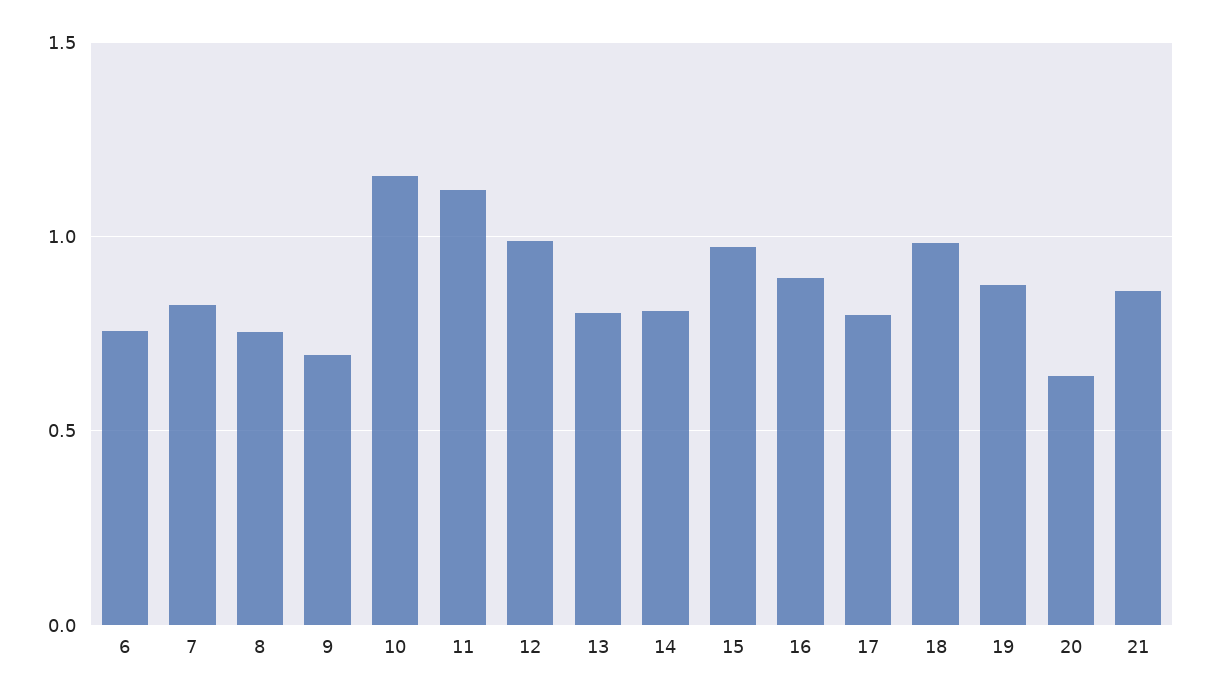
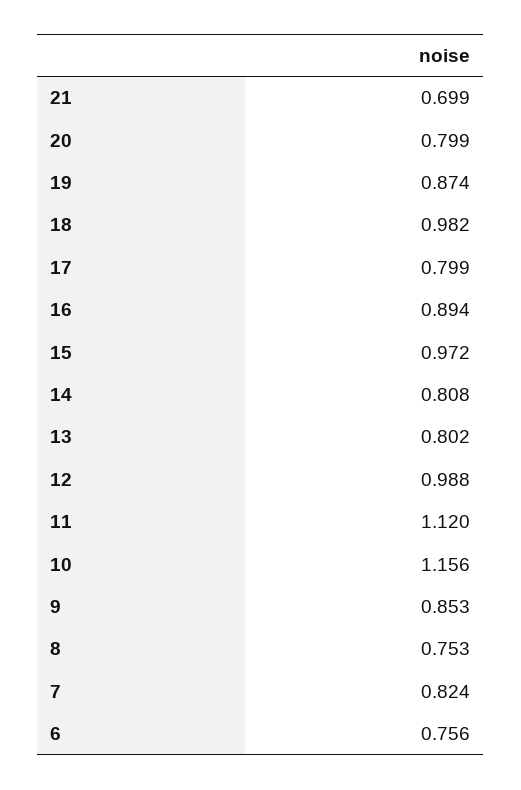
9: 0.7 -> 0.853
20: 0.65 -> 0.799
21: 0.85 -> 0.699

